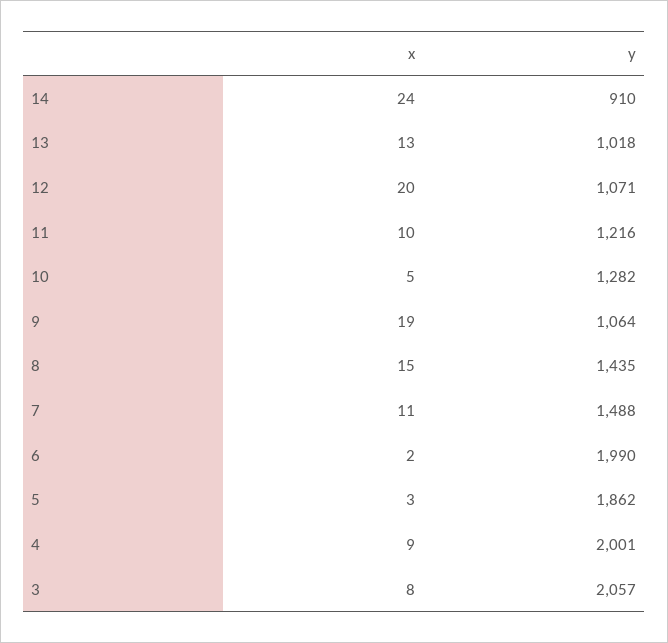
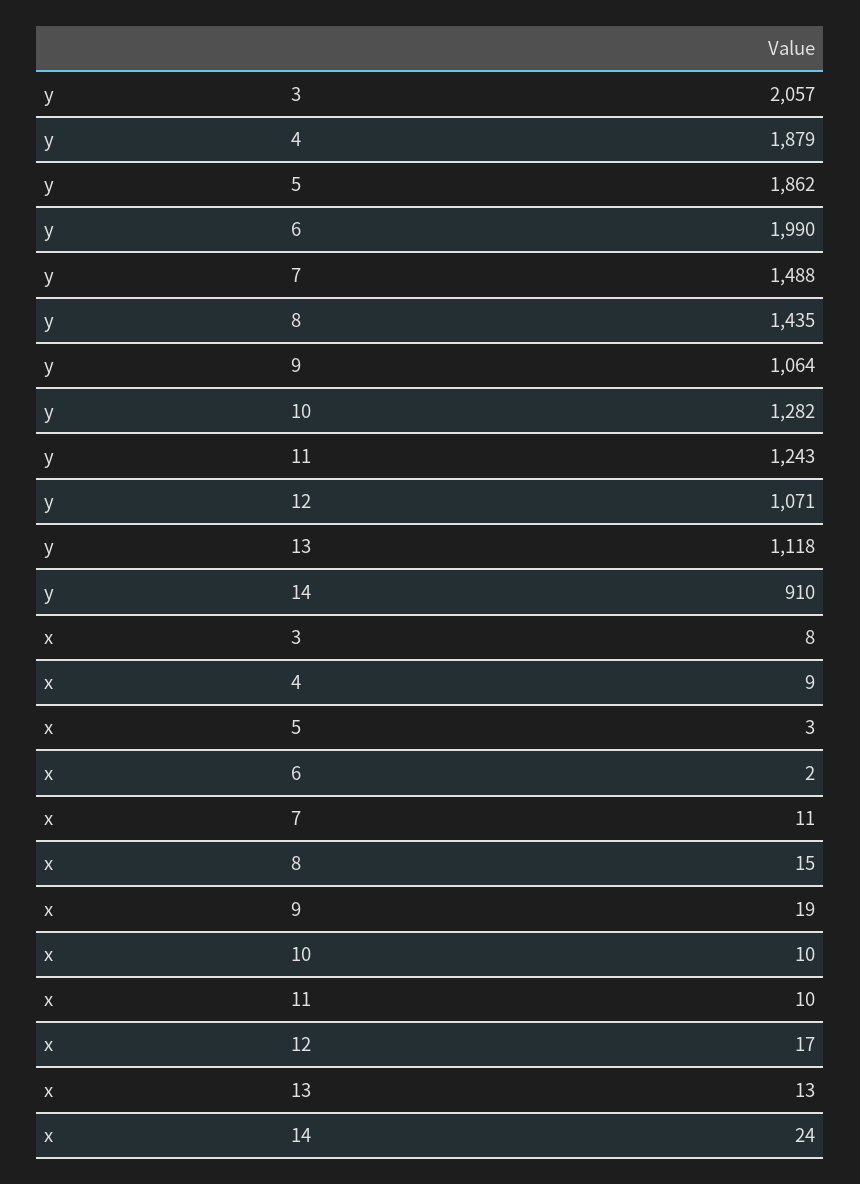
y, 13: 1018 -> 1118
x, 12: 20 -> 17
y, 11: 1216 -> 1243
x, 10: 5 -> 10
y, 4: 2001 -> 1879

